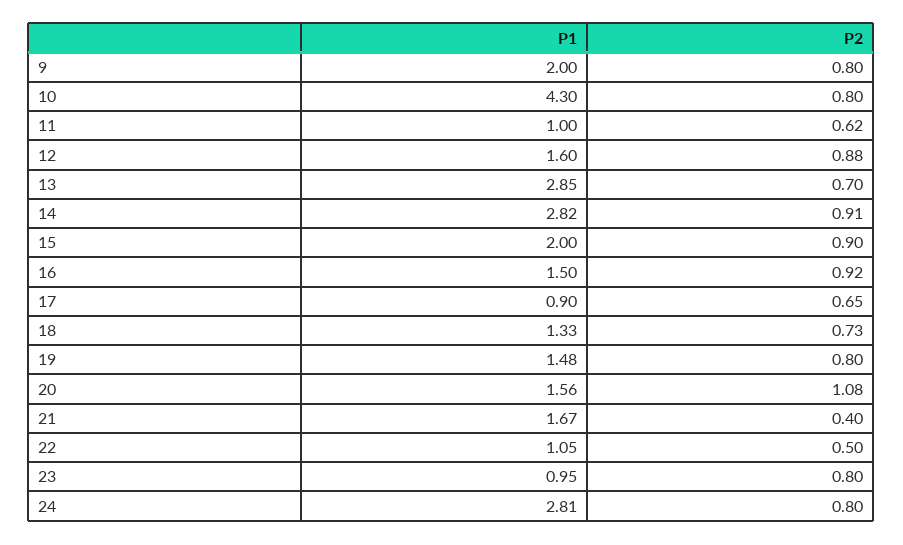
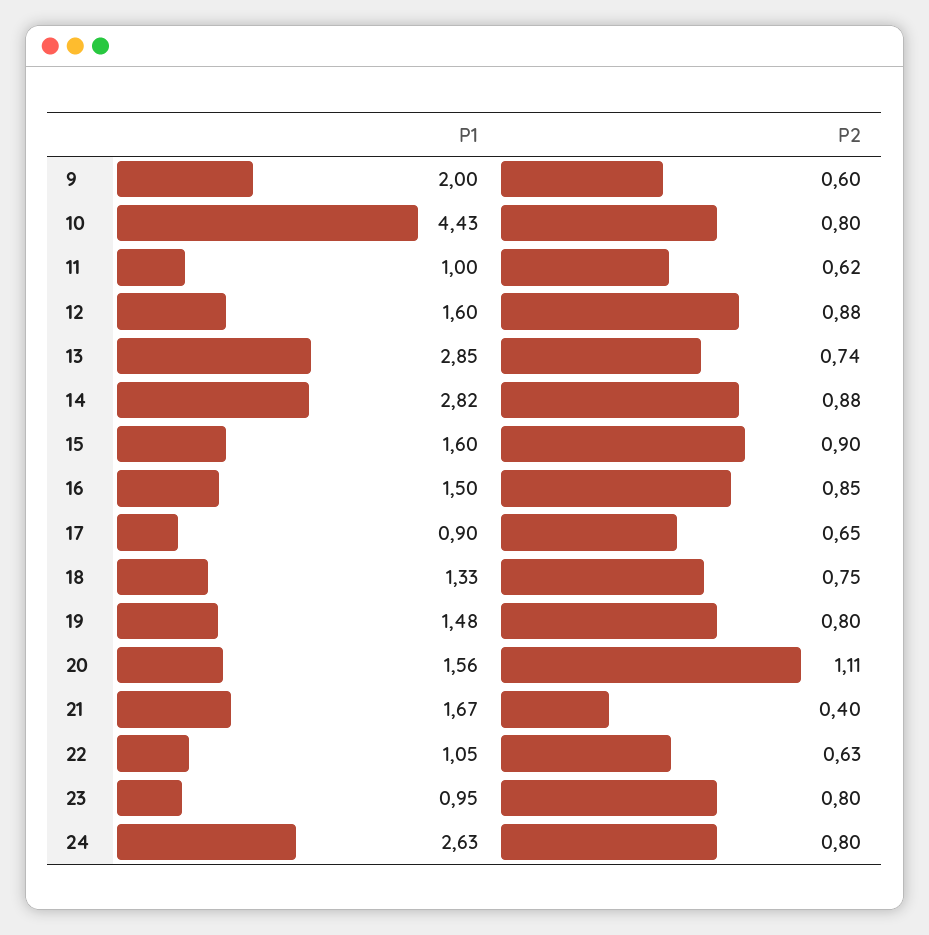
P2, 9: 0.8 -> 0.6
P1, 10: 4.3 -> 4.43
P2, 13: 0.7 -> 0.74
P2, 14: 0.91 -> 0.88
P1, 15: 2 -> 1.6
P2, 16: 0.92 -> 0.85
P2, 18: 0.73 -> 0.75
P2, 20: 1.08 -> 1.11
P2, 22: 0.5 -> 0.63
P1, 24: 2.81 -> 2.63

